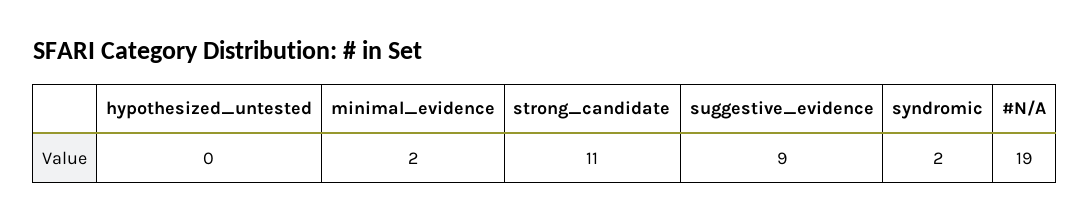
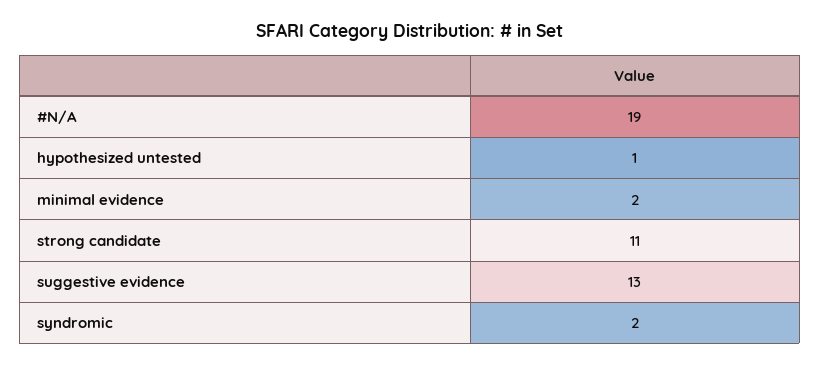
hypothesized_untested: 0 -> 1
suggestive_evidence: 9 -> 13

